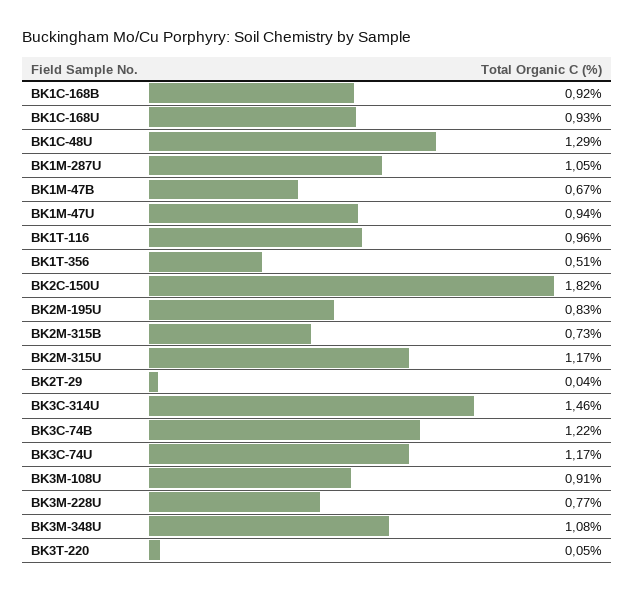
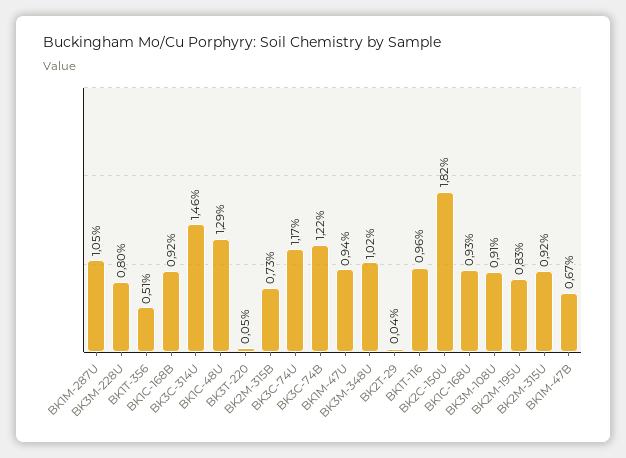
BK2M-315U: 1.17 -> 0.92
BK3M-228U: 0.77 -> 0.8
BK3M-348U: 1.08 -> 1.02

